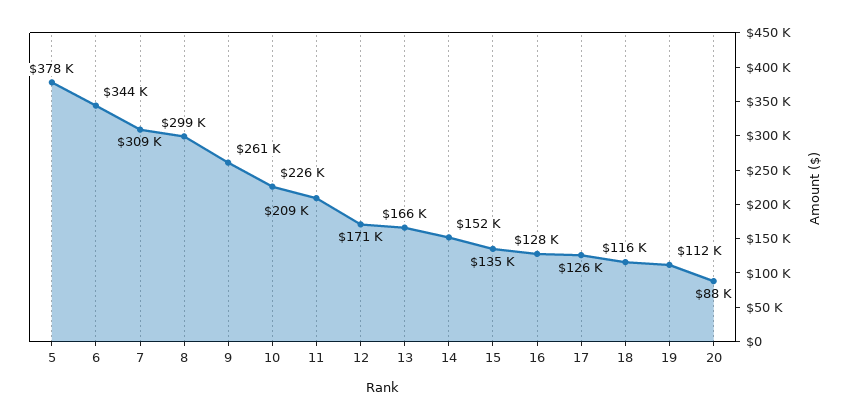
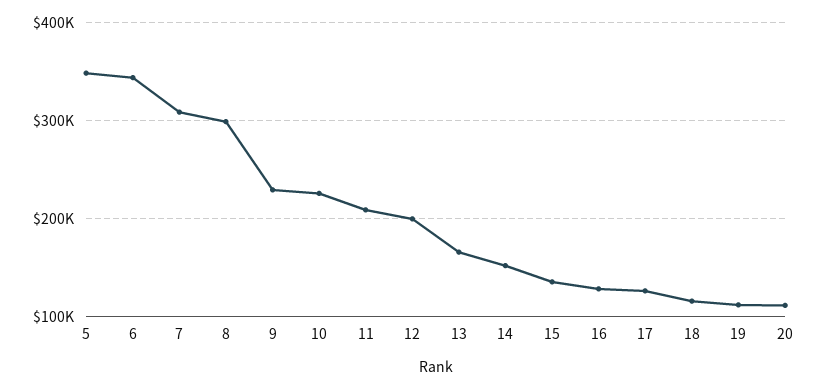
5: 378000 -> 350000
9: 261000 -> 230000
12: 171000 -> 200000
20: 88000 -> 110000

